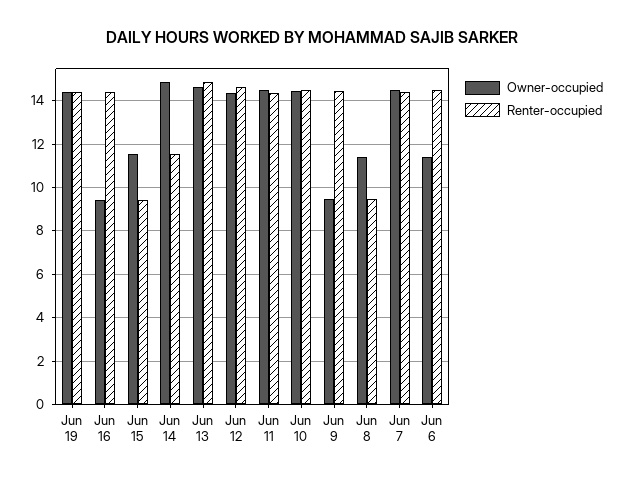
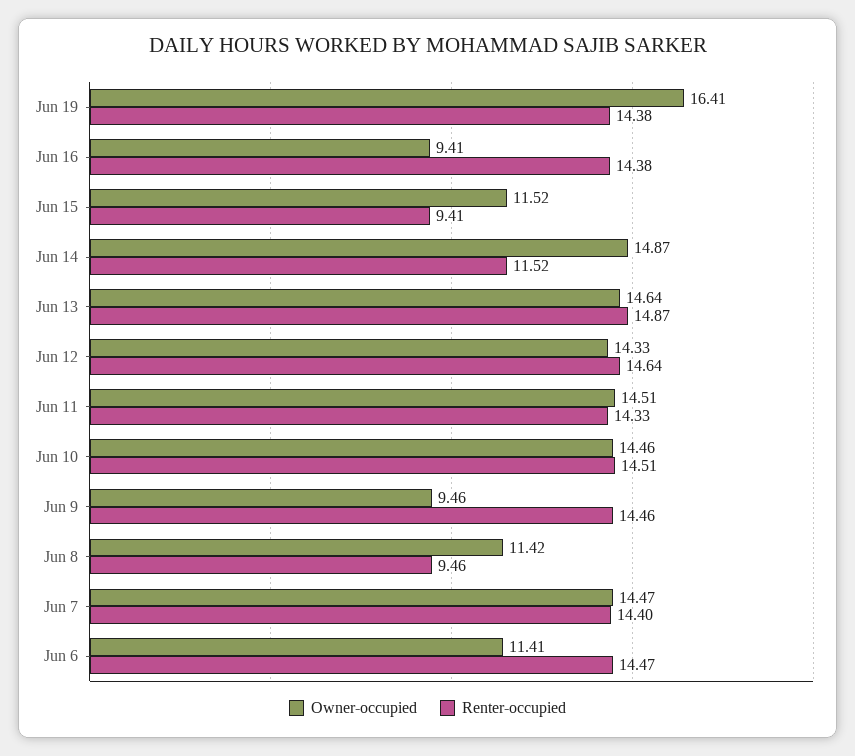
Owner-occupied, Jun 19: 14.5 -> 16.41

